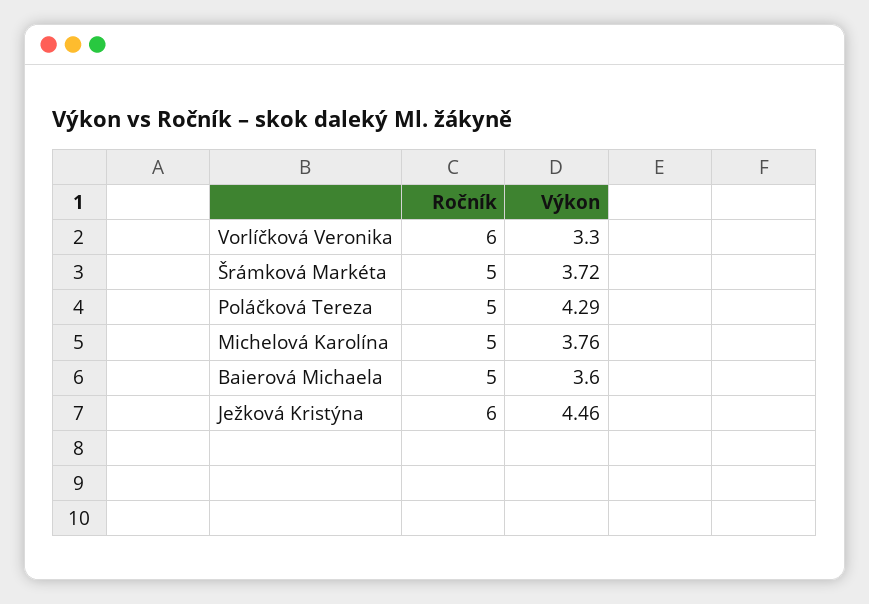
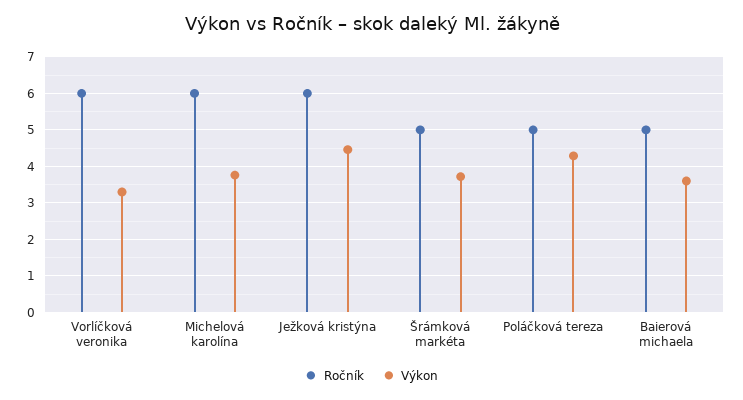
Ročník, Michelová Karolína: 5 -> 6

